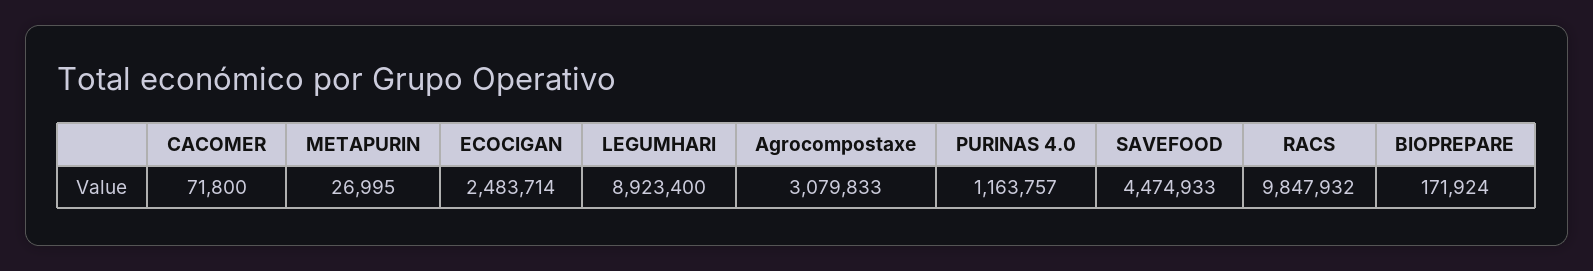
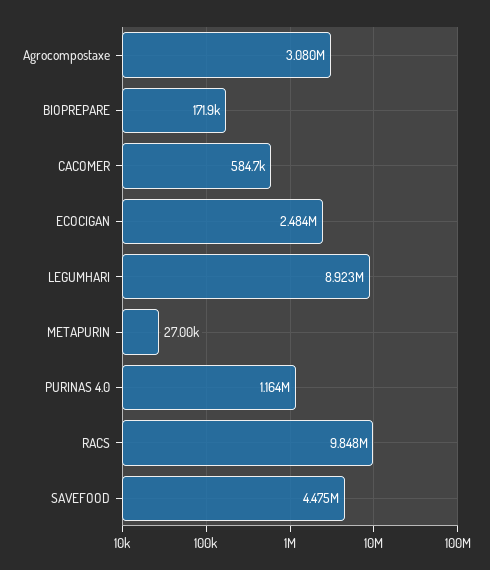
CACOMER: 71800 -> 584700

